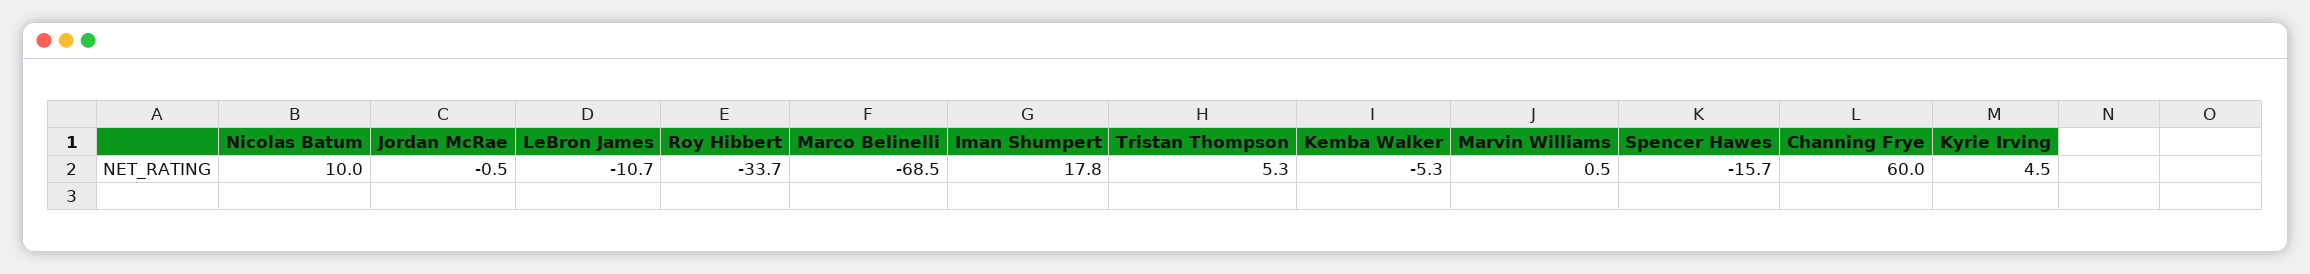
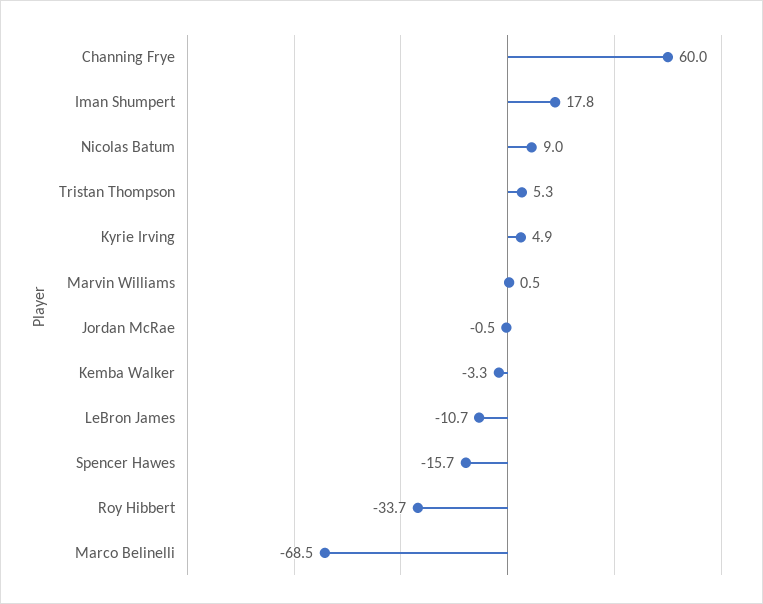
Nicolas Batum: 10 -> 9
Kemba Walker: -5.3 -> -3.3
Kyrie Irving: 4.5 -> 4.9

